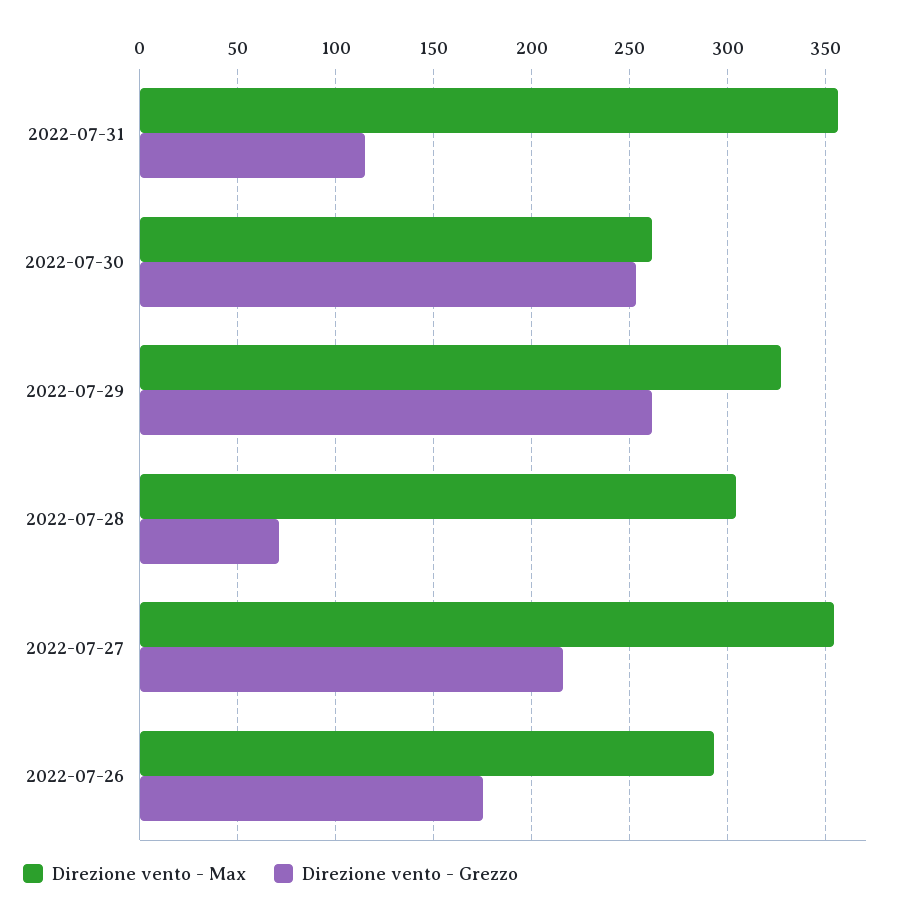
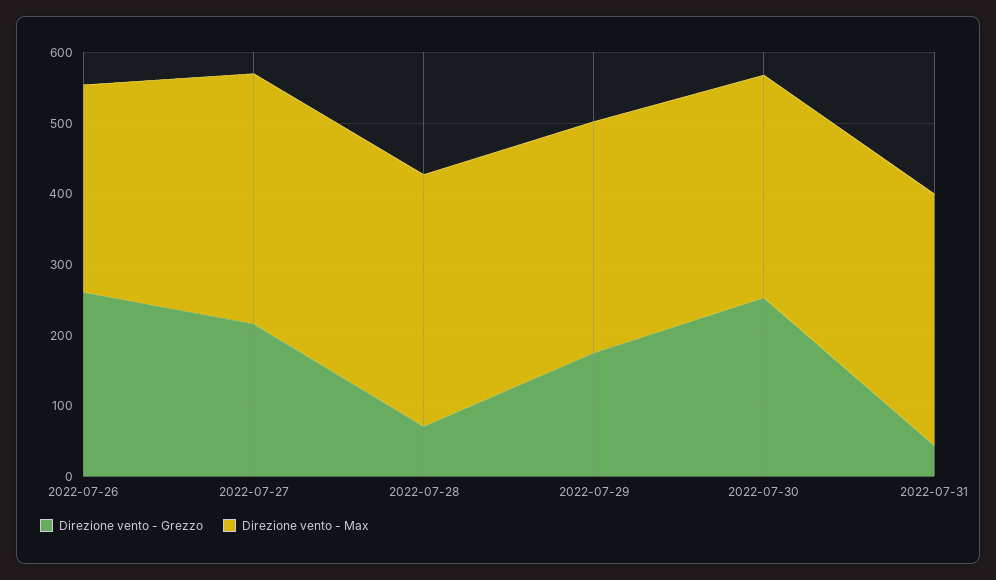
Direzione vento - Grezzo, 2022-07-31: 115 -> 40
Direzione vento - Max, 2022-07-30: 260 -> 320
Direzione vento - Grezzo, 2022-07-29: 260 -> 180
Direzione vento - Max, 2022-07-28: 305 -> 360
Direzione vento - Grezzo, 2022-07-26: 175 -> 260

